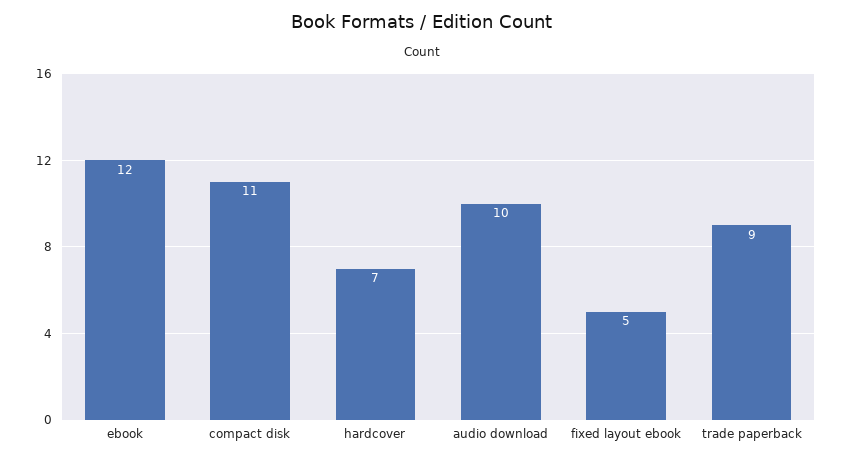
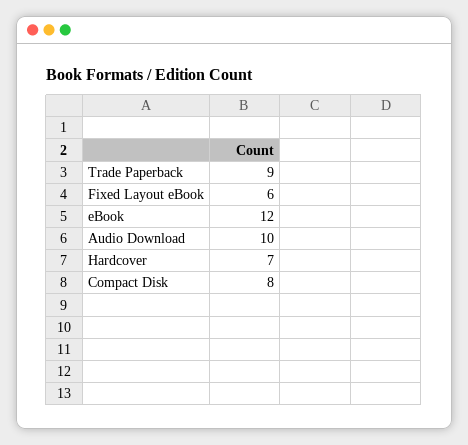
compact disk: 11 -> 8
fixed layout ebook: 5 -> 6

